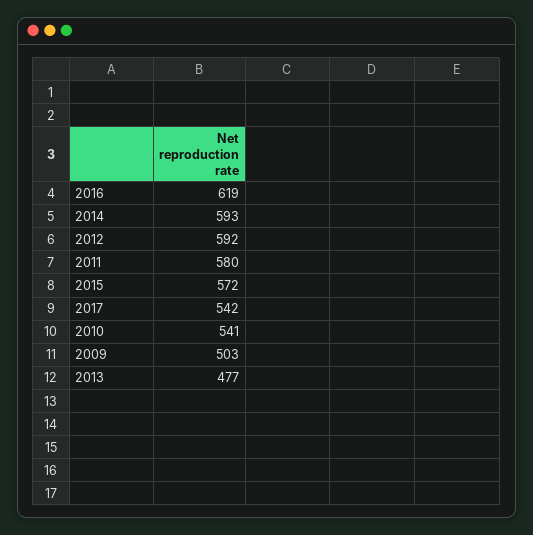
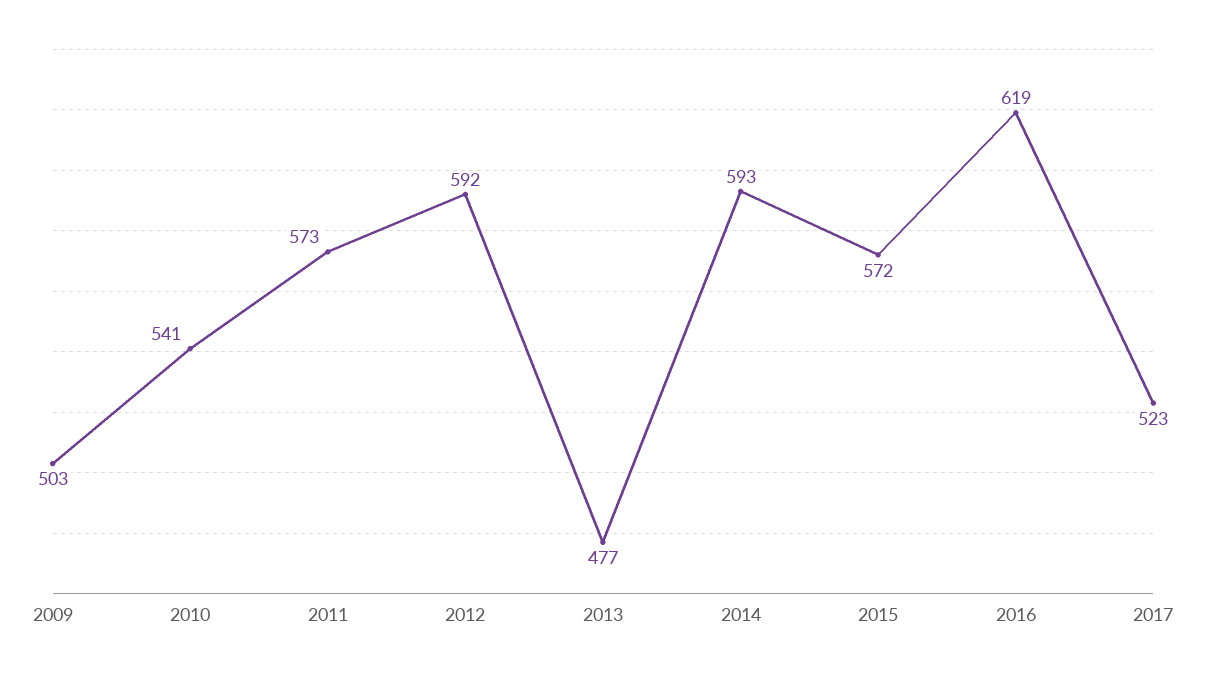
2011: 580 -> 573
2017: 542 -> 523

